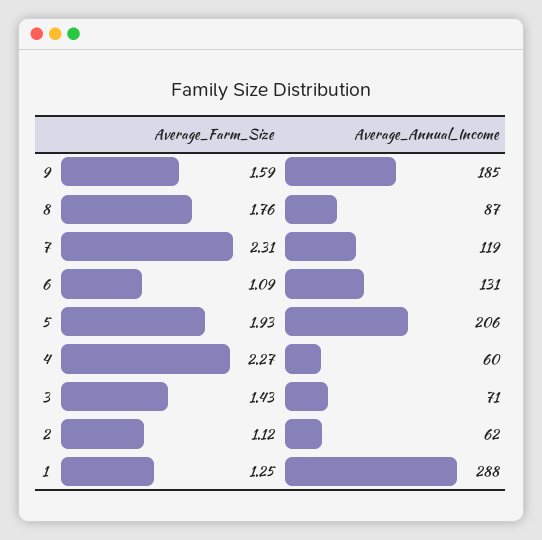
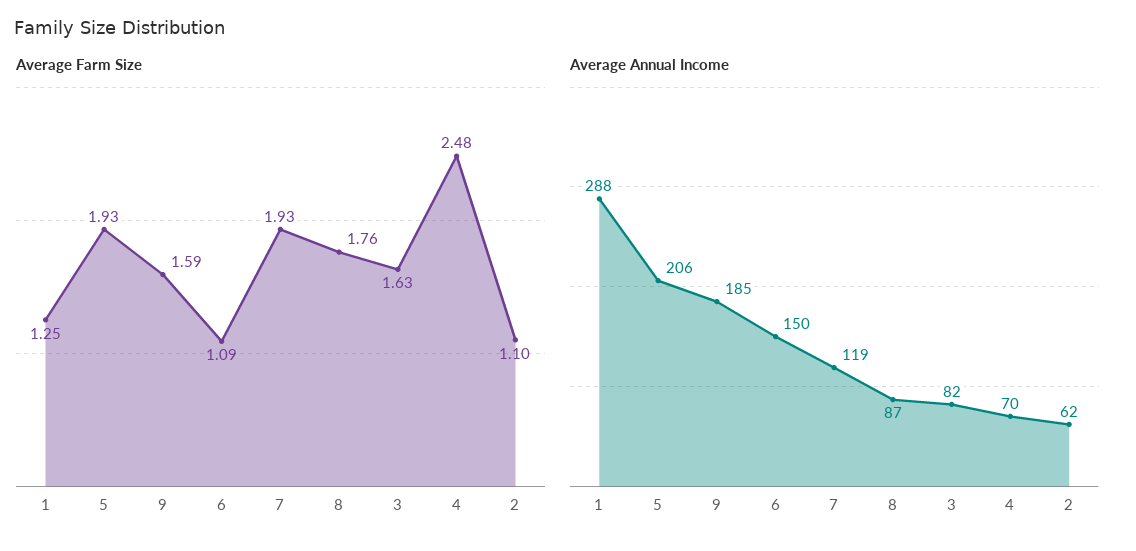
Average_Farm_Size, 7: 2.31 -> 1.93
Average_Annual_Income, 6: 131 -> 150
Average_Farm_Size, 4: 2.27 -> 2.48
Average_Annual_Income, 4: 60 -> 70
Average_Farm_Size, 3: 1.43 -> 1.63
Average_Annual_Income, 3: 71 -> 82
Average_Farm_Size, 2: 1.12 -> 1.1

